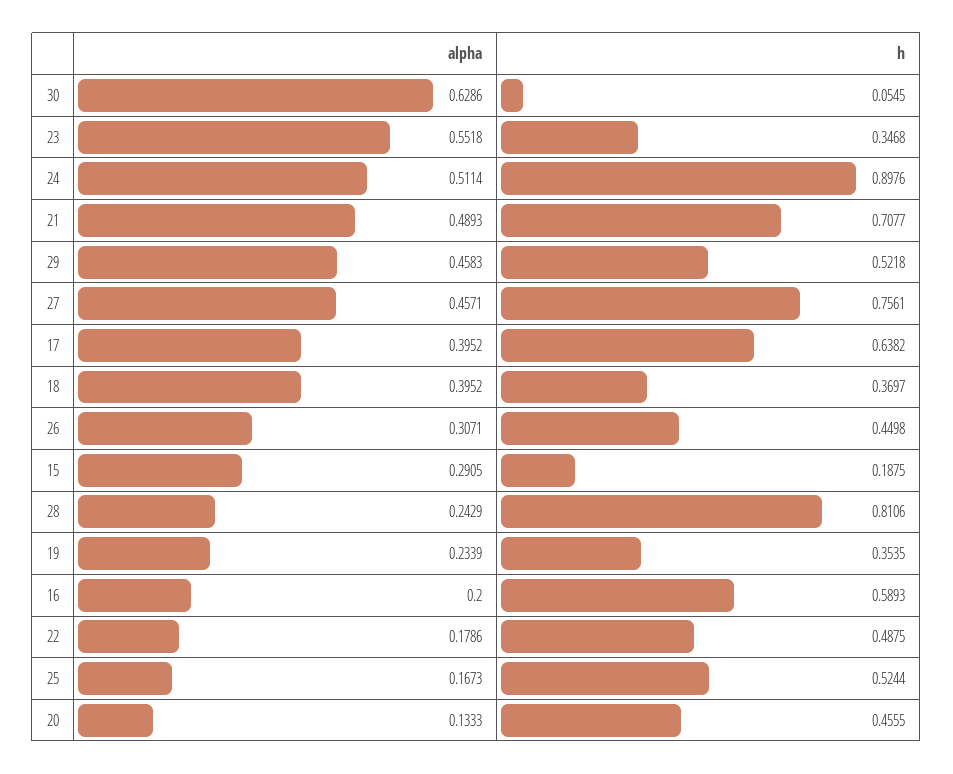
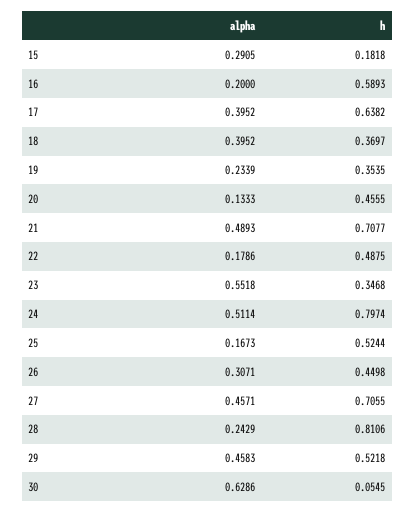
h, 24: 0.8976 -> 0.7974
h, 27: 0.7561 -> 0.7055
h, 15: 0.1875 -> 0.1818

